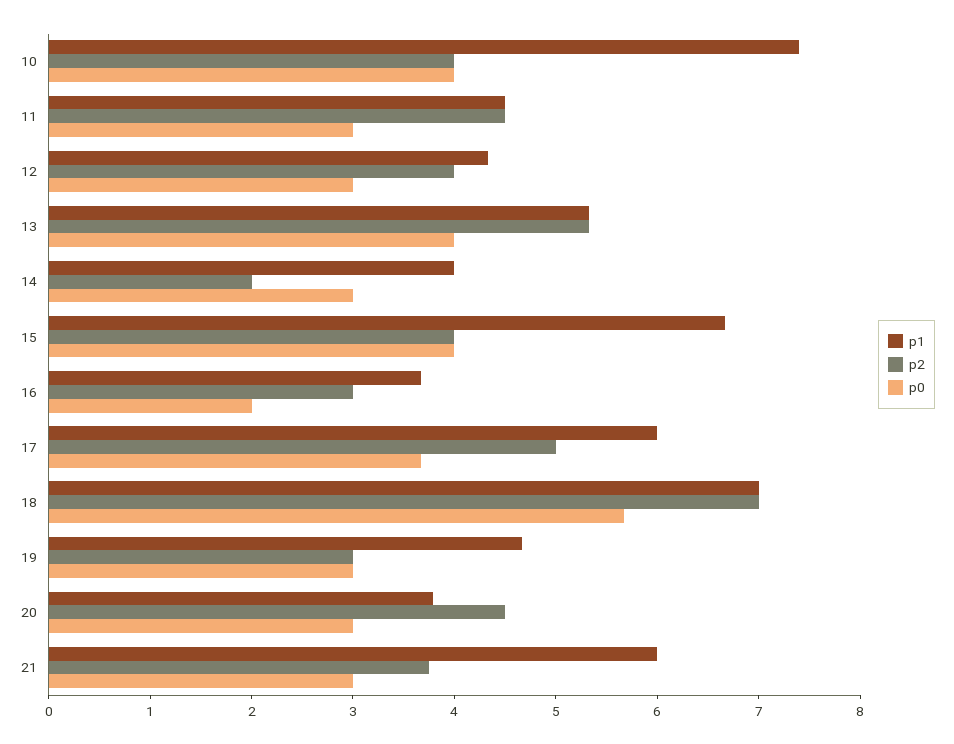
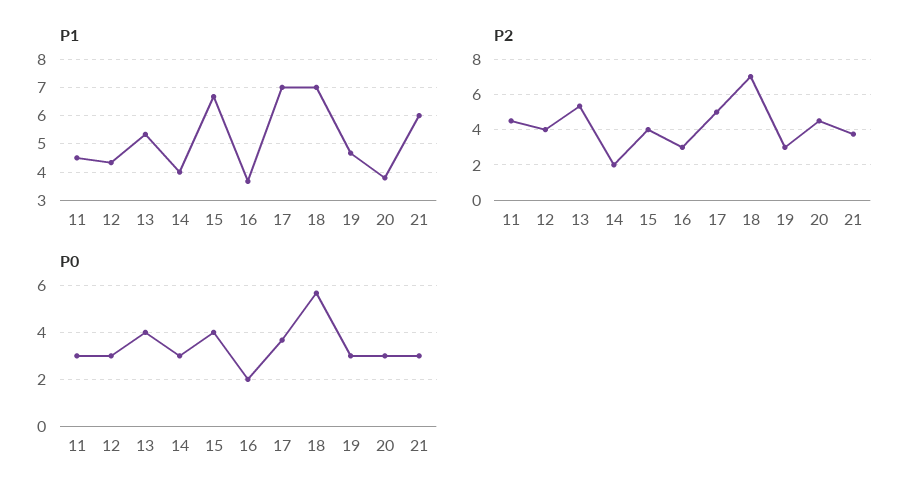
p1, 10: 7.4 -> none
p2, 10: 4 -> none
p0, 10: 4 -> none
p1, 17: 6 -> 7

